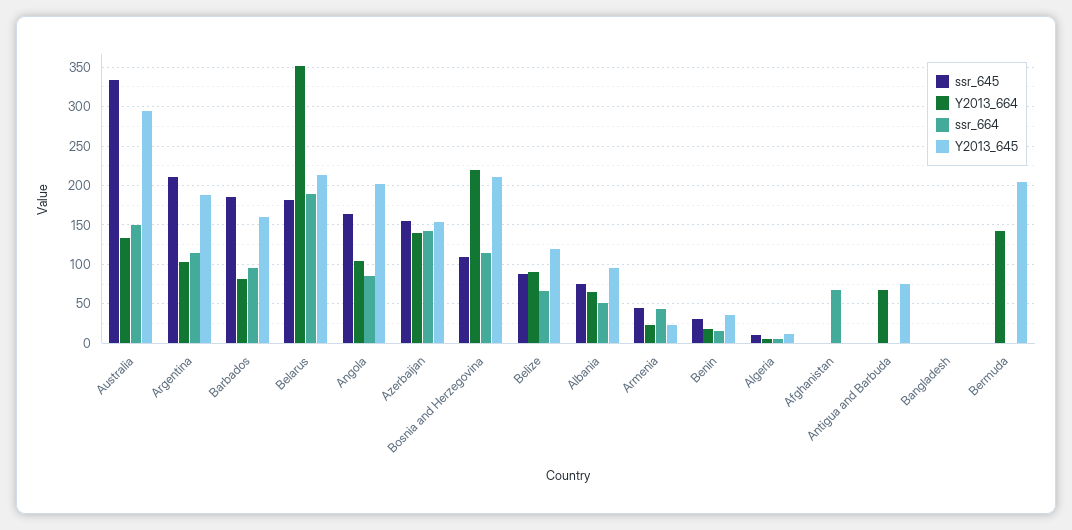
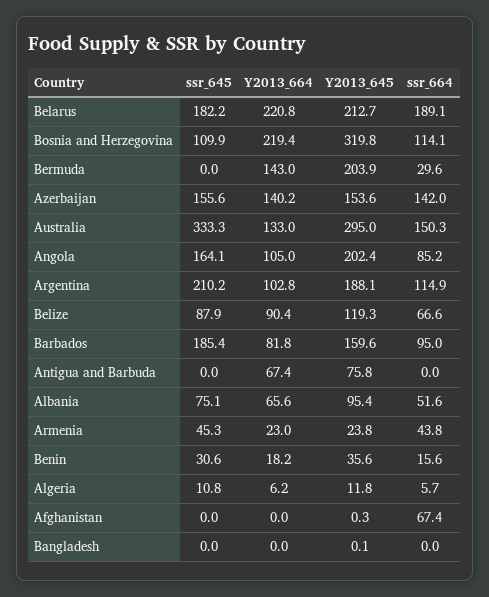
Y2013_664, Belarus: 350 -> 220.8
Y2013_645, Bosnia and Herzegovina: 210 -> 319.8
ssr_664, Bermuda: 0 -> 29.6

